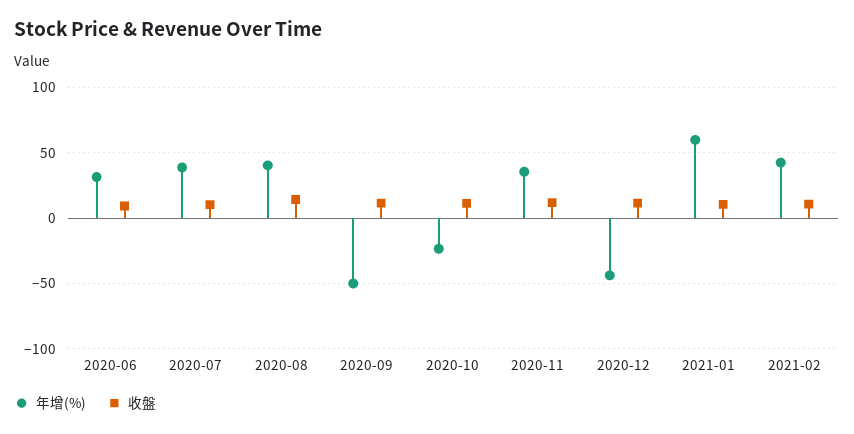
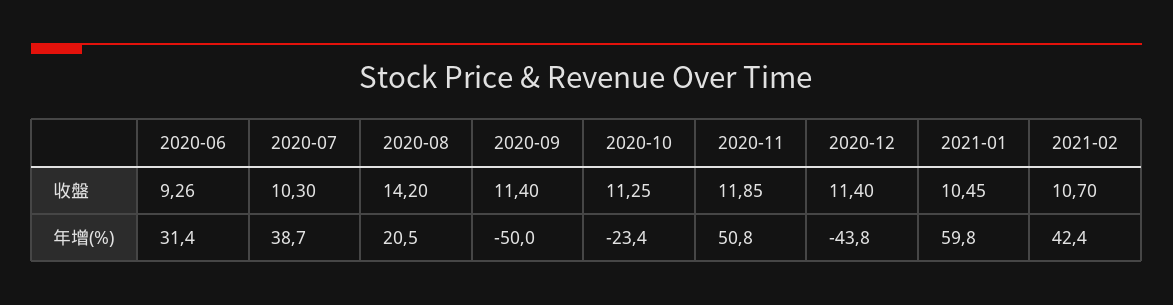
年增(%), 2020-08: 40 -> 20.5
年增(%), 2020-11: 35 -> 50.8

